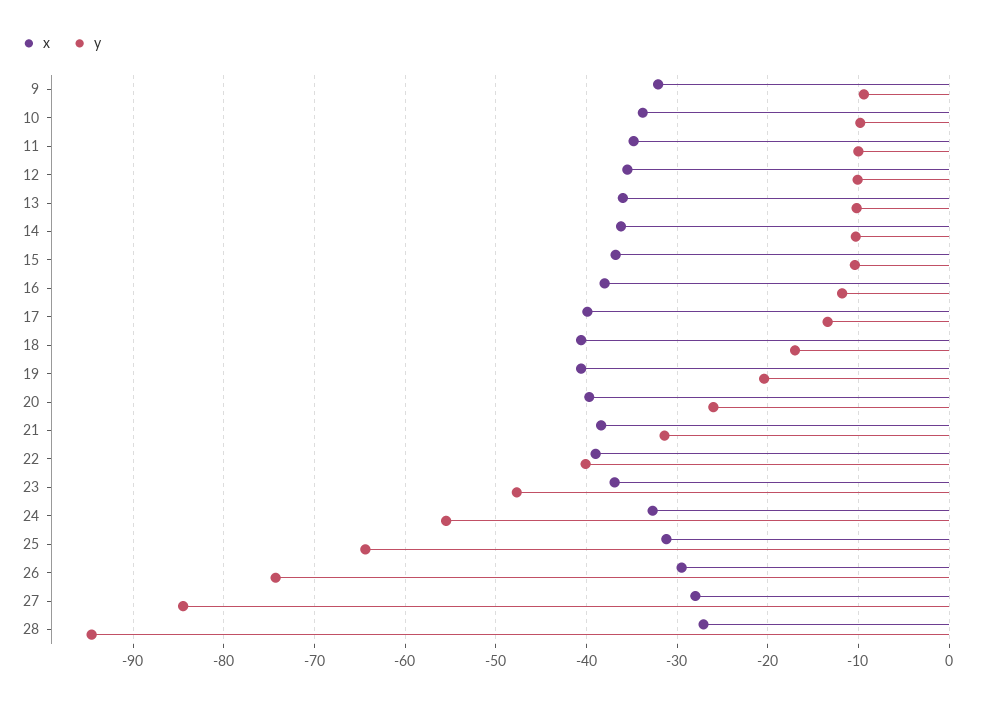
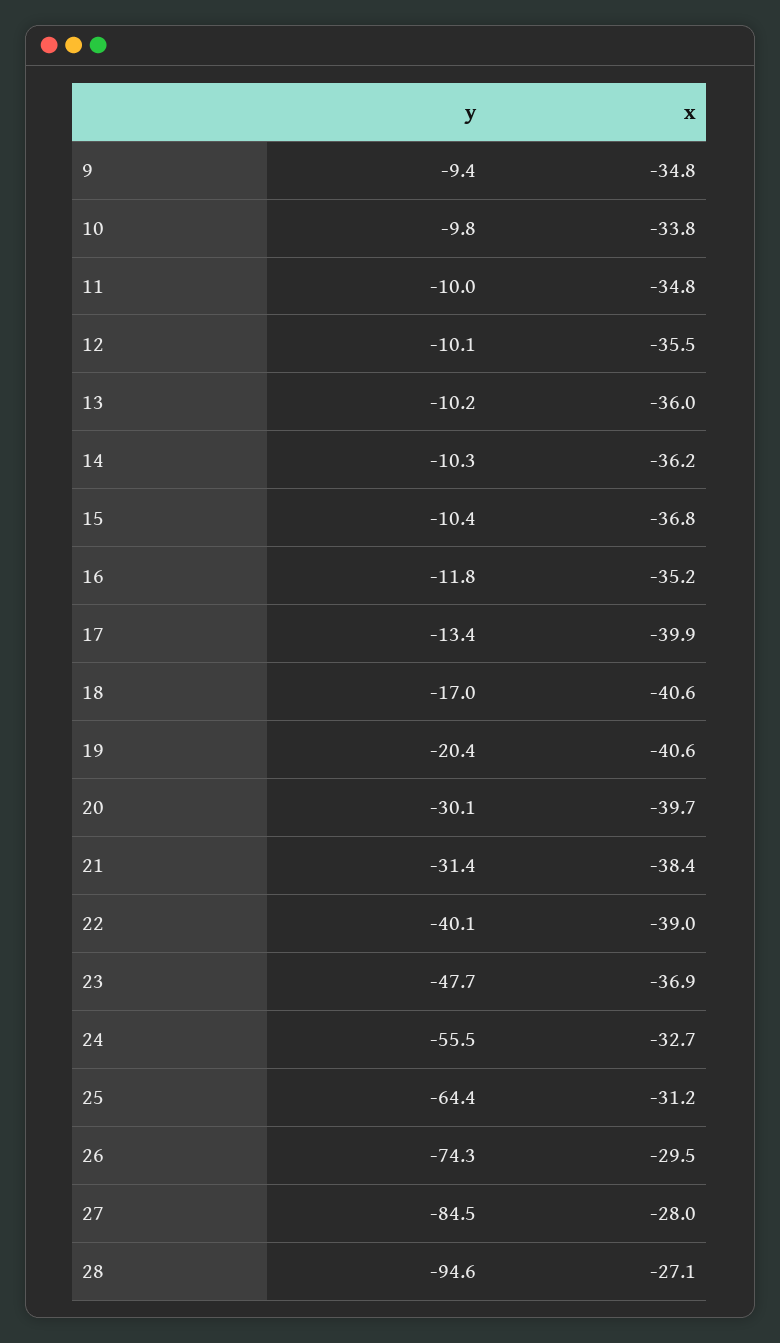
x, 9: -32 -> -34.8
x, 16: -38 -> -35.2
y, 20: -26 -> -30.1

